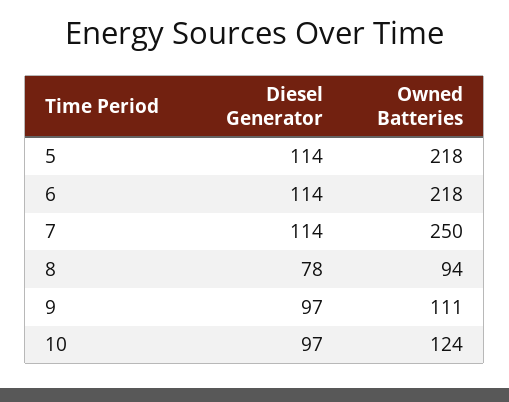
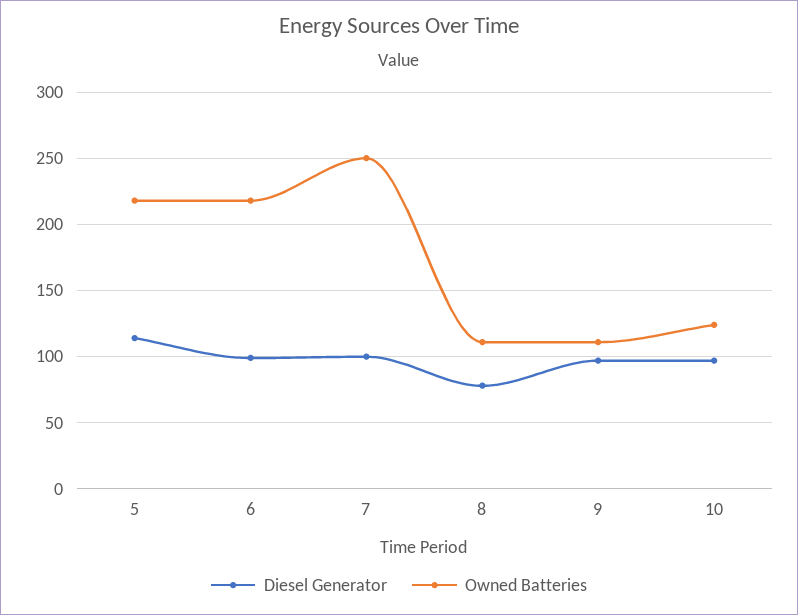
Diesel Generator, 6: 114 -> 100
Diesel Generator, 7: 114 -> 100
Owned Batteries, 8: 94 -> 110

